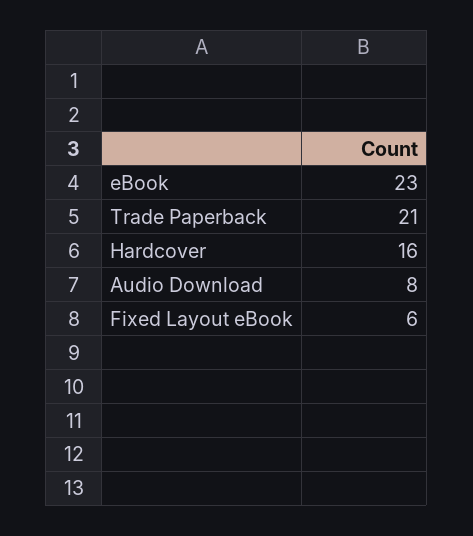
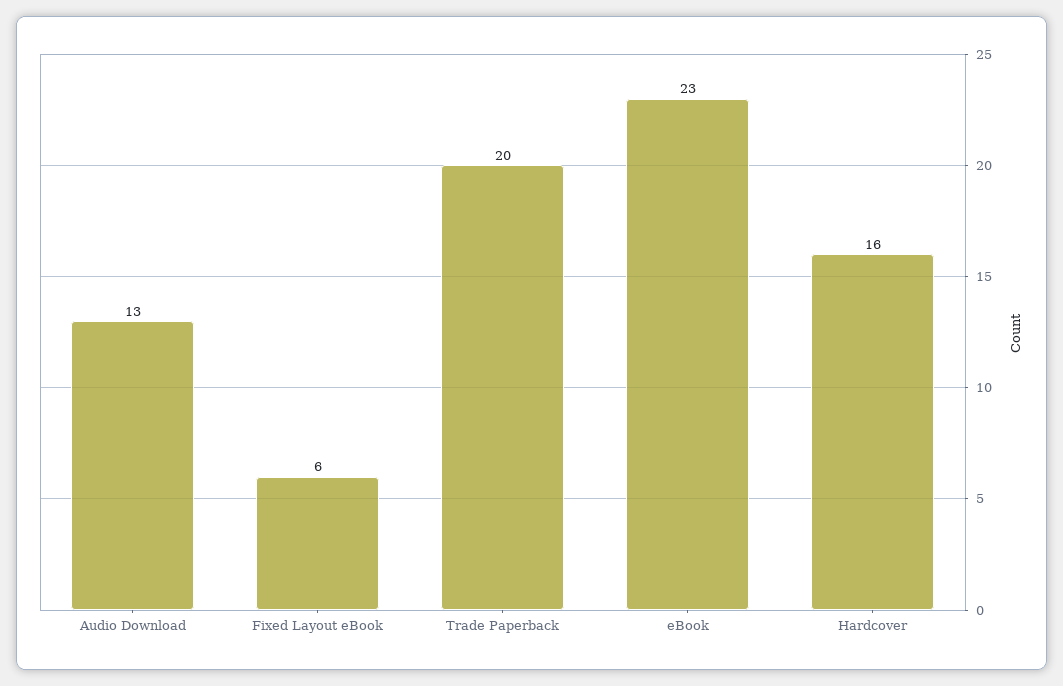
Trade Paperback: 21 -> 20
Audio Download: 8 -> 13

